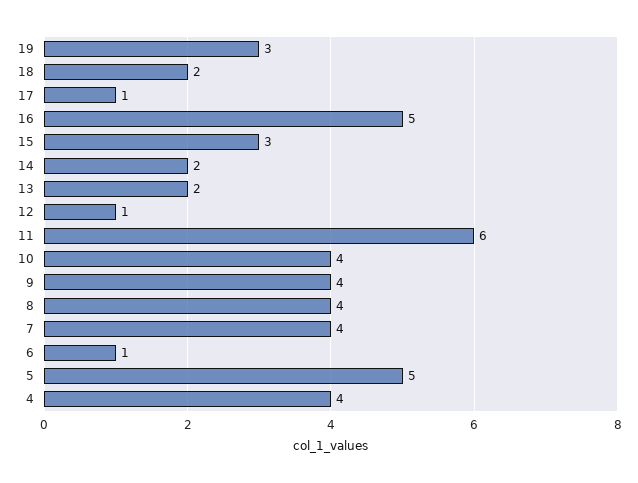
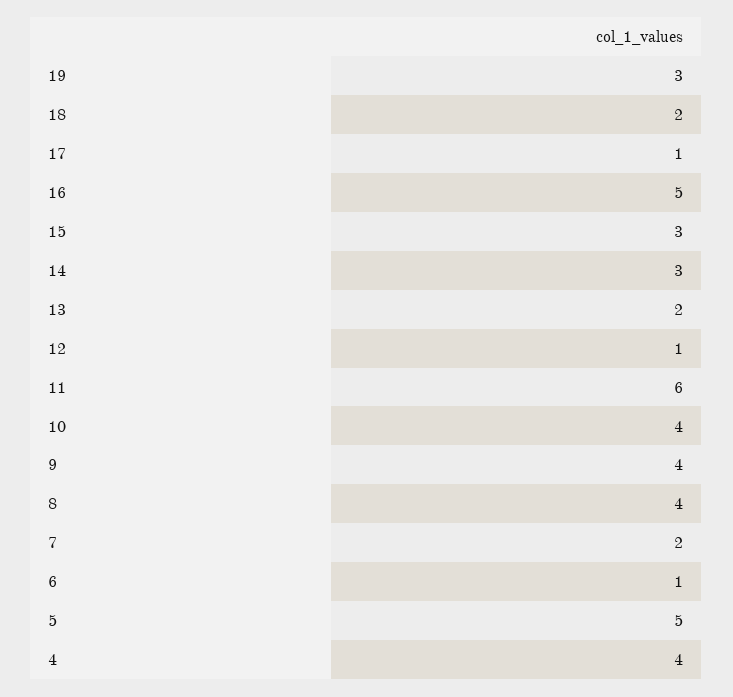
14: 2 -> 3
7: 4 -> 2

